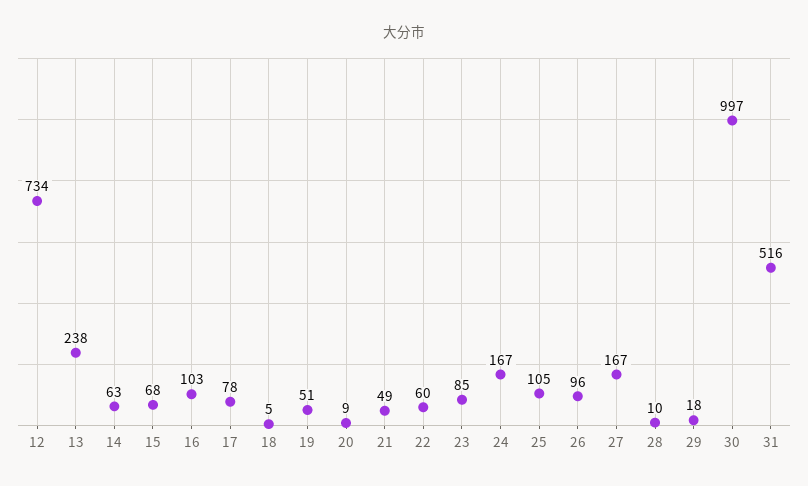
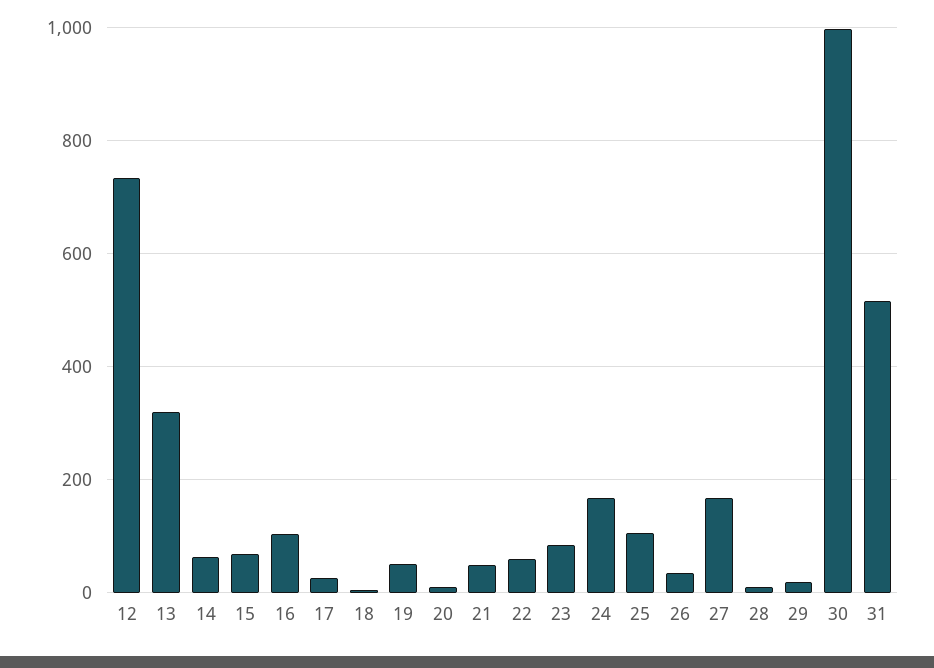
13: 238 -> 320
17: 78 -> 20
26: 96 -> 40

